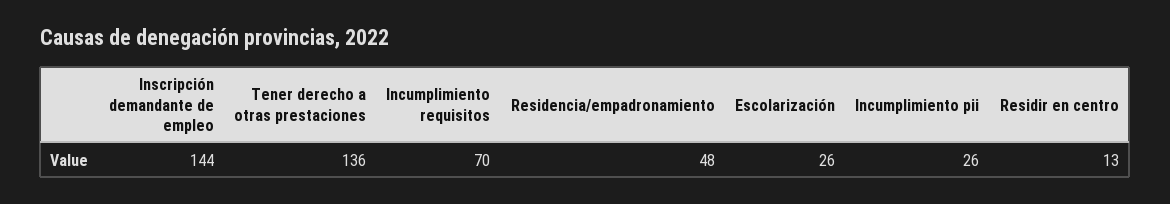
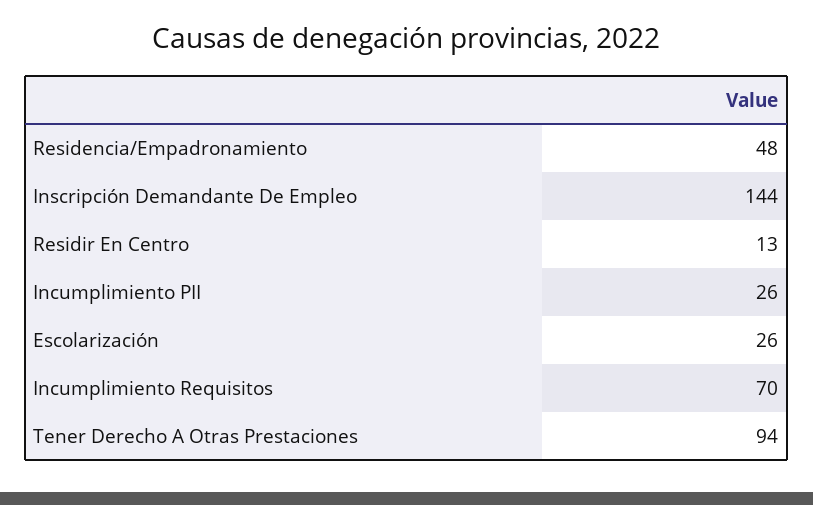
Tener derecho a otras prestaciones: 136 -> 94

